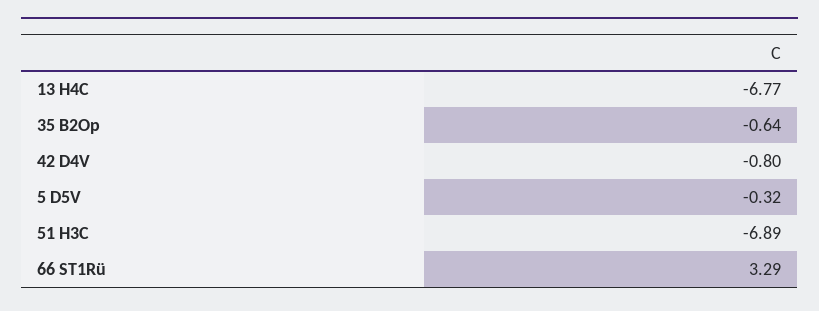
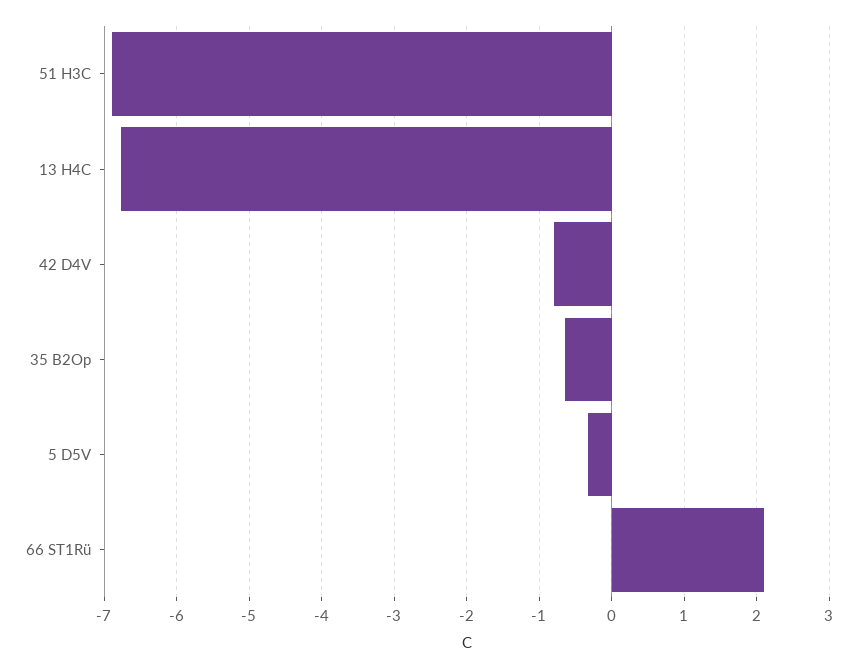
66 ST1Rü: 3.29 -> 2.1

